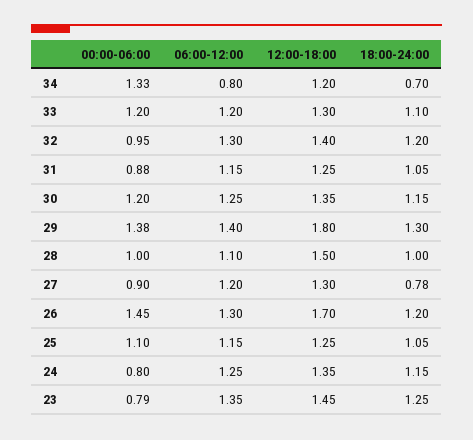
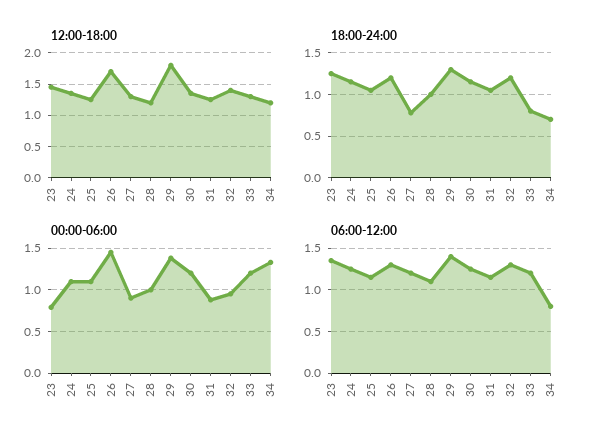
18:00-24:00, 33: 1.1 -> 0.8
12:00-18:00, 28: 1.5 -> 1.2
00:00-06:00, 24: 0.8 -> 1.1

